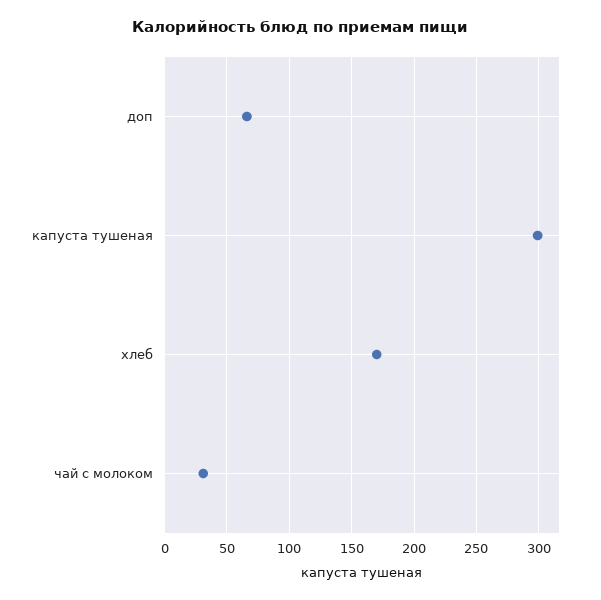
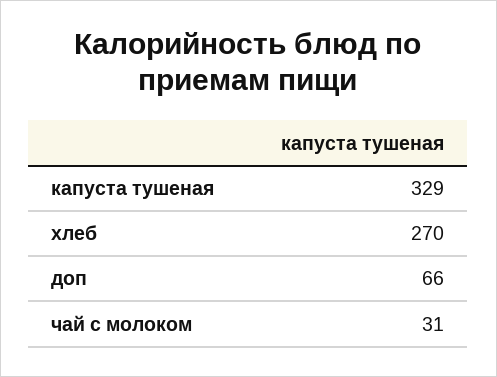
капуста тушеная: 300 -> 329
хлеб: 170 -> 270

